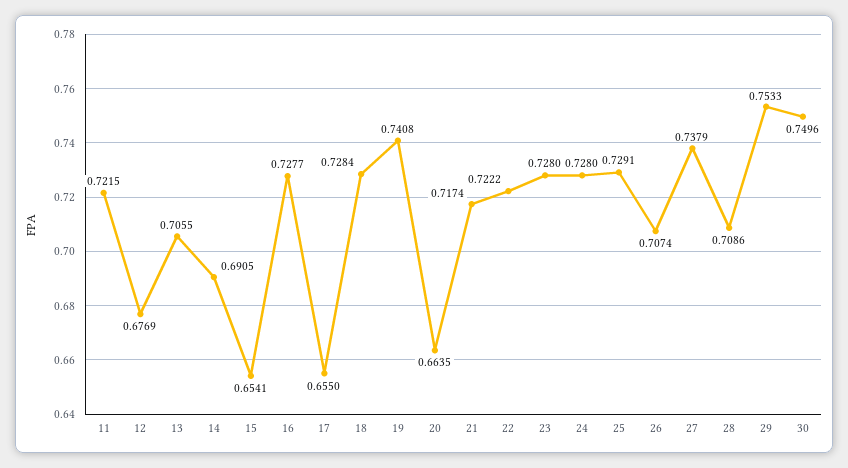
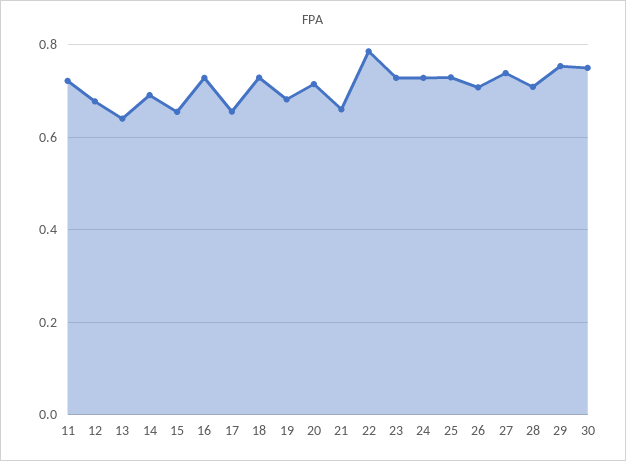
13: 0.7055 -> 0.64
19: 0.7408 -> 0.68
20: 0.6635 -> 0.72
21: 0.7174 -> 0.66
22: 0.7222 -> 0.78

